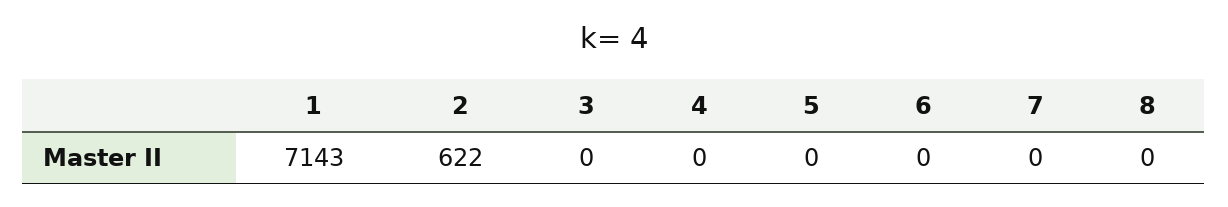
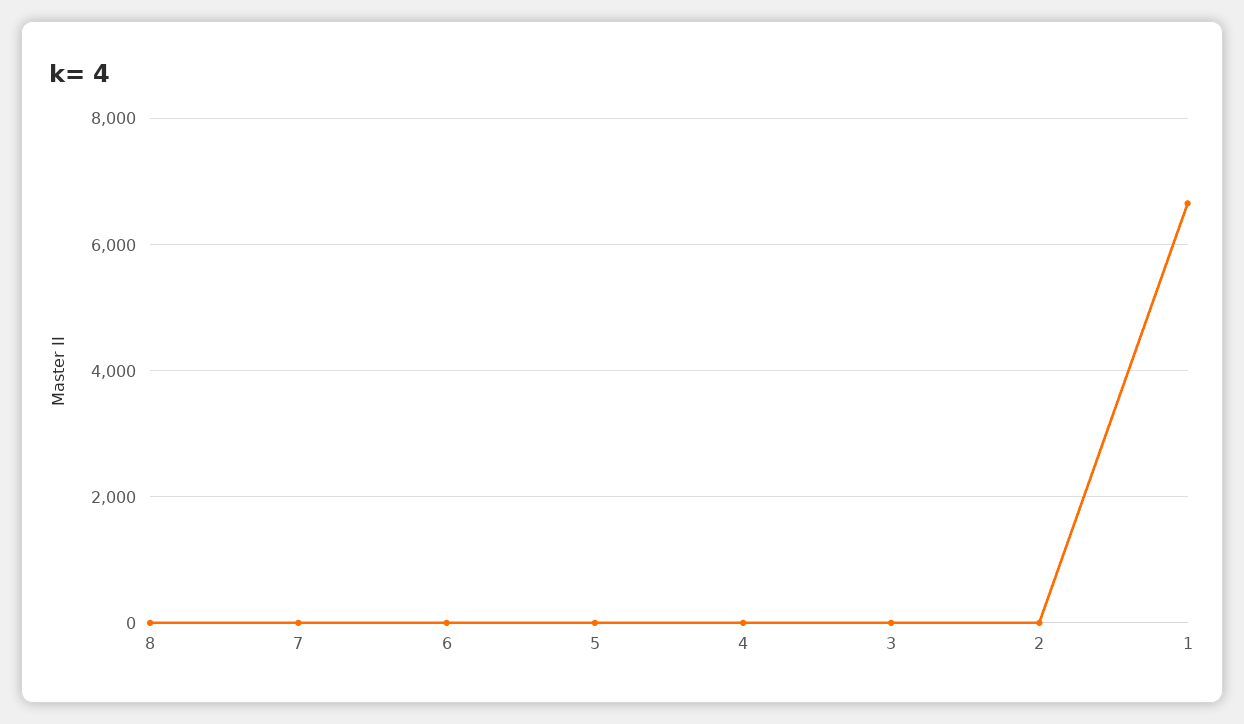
1: 7143 -> 6600
2: 622 -> 0

